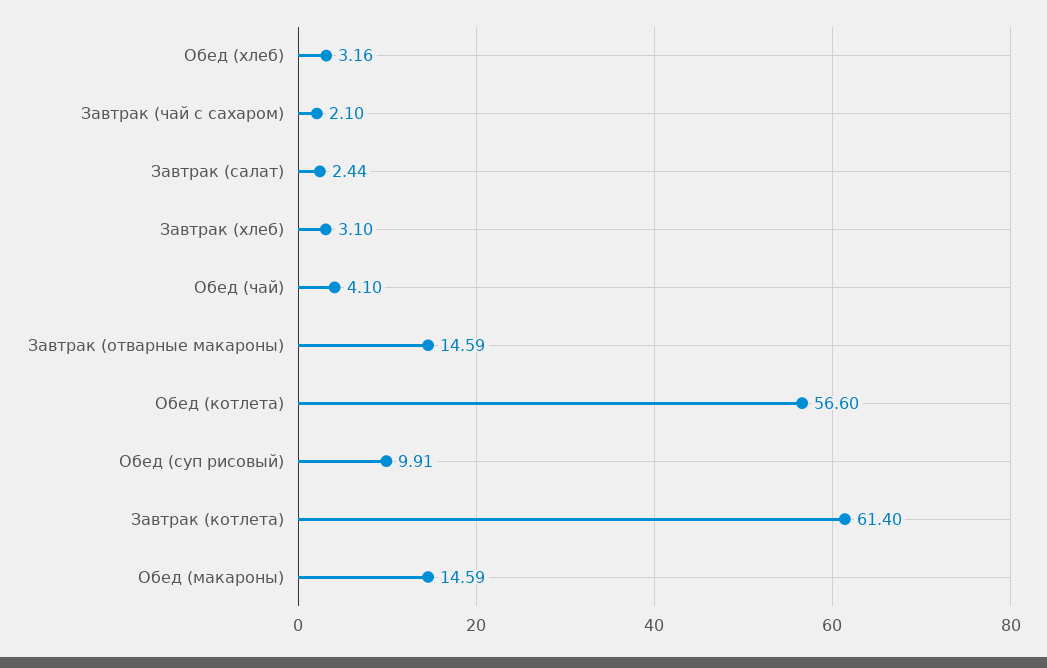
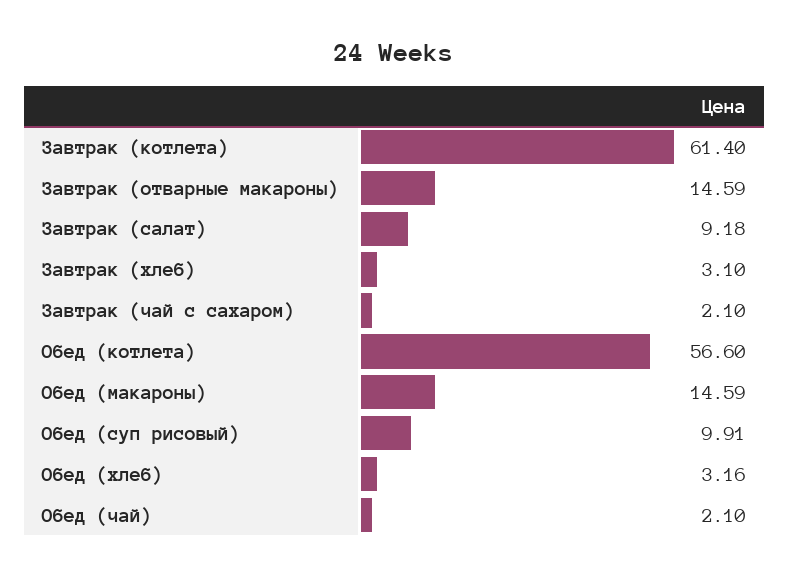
Завтрак (салат): 2.44 -> 9.18
Обед (чай): 4.1 -> 2.1

